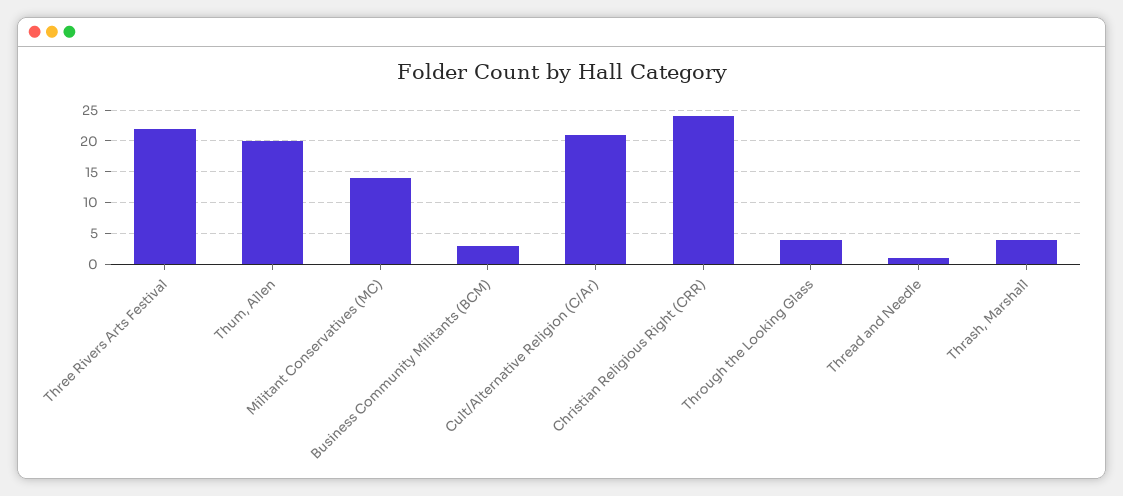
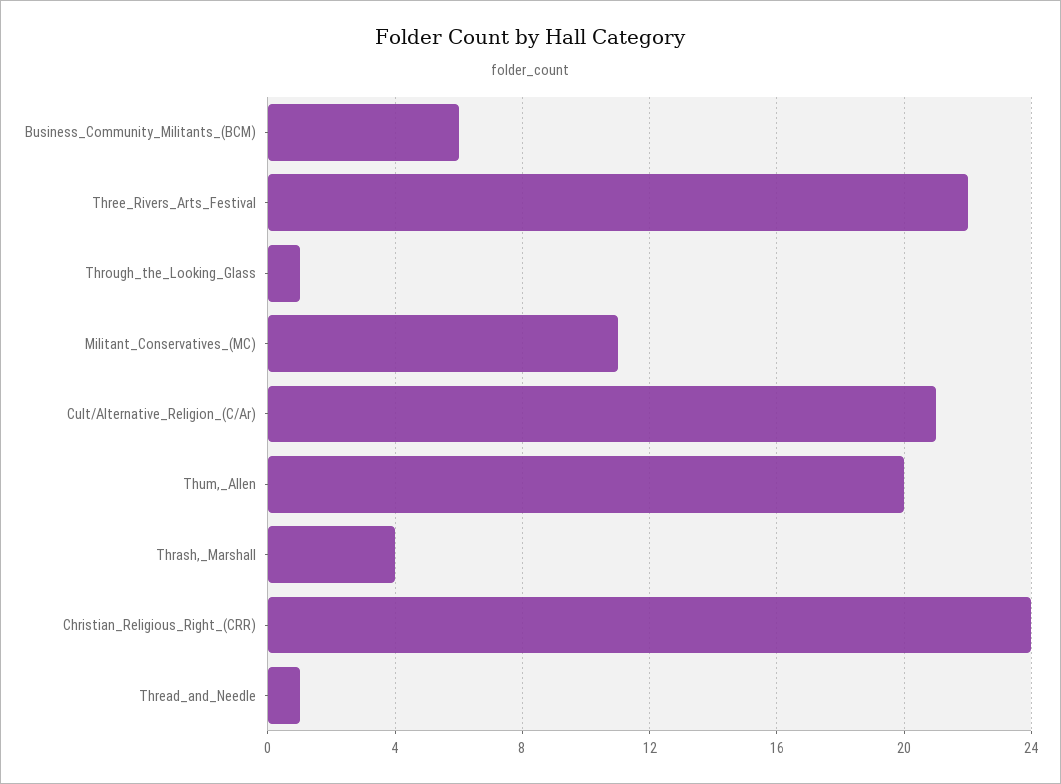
Militant Conservatives (MC): 14 -> 11
Business Community Militants (BCM): 3 -> 6
Through the Looking Glass: 4 -> 1

